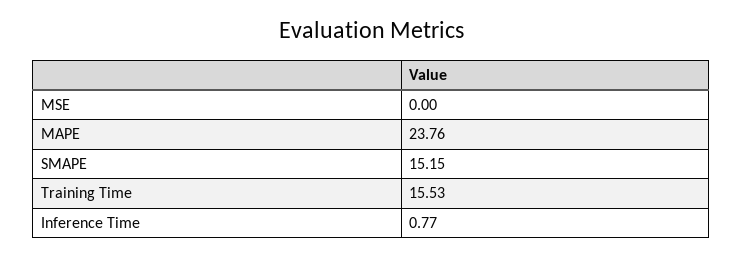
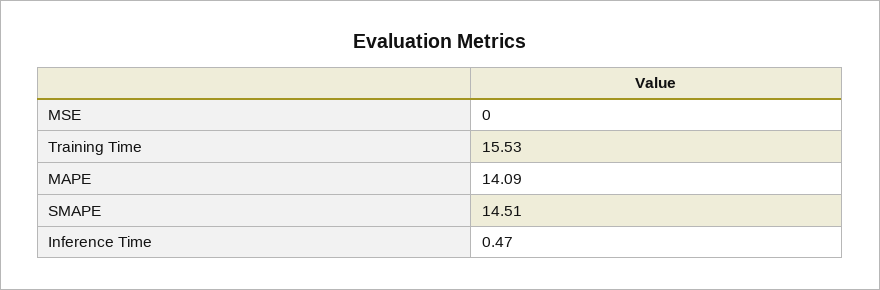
MAPE: 23.76 -> 14.09
SMAPE: 15.15 -> 14.51
Inference Time: 0.77 -> 0.47

